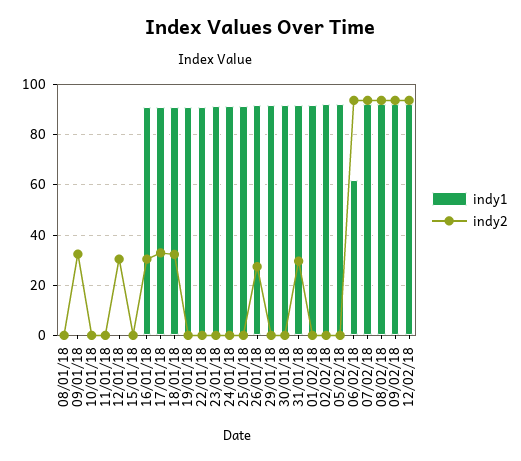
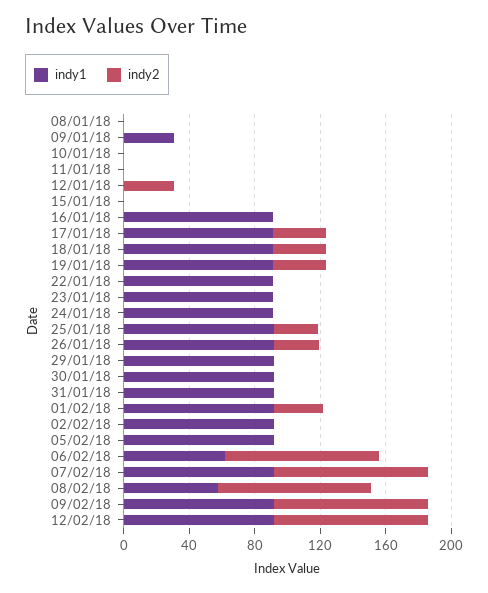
indy1, 09/01/18: 0 -> 30
indy2, 09/01/18: 32.5 -> 0
indy2, 16/01/18: 30 -> 0
indy2, 19/01/18: 0 -> 30
indy2, 25/01/18: 0 -> 30
indy2, 31/01/18: 30 -> 0
indy2, 01/02/18: 0 -> 30
indy1, 08/02/18: 92.5 -> 60

